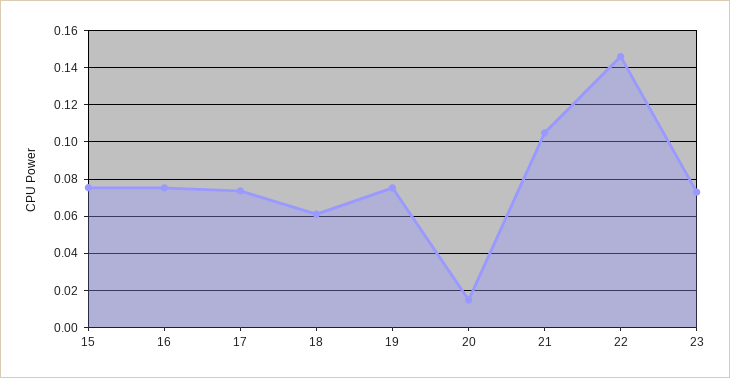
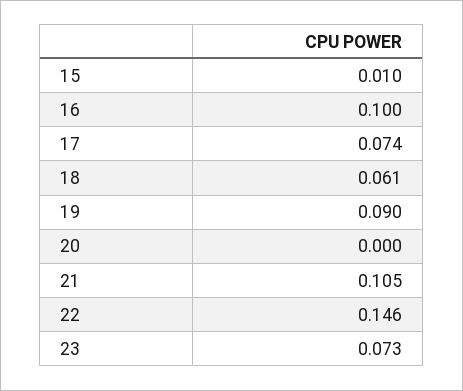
15: 0.075 -> 0.01
16: 0.075 -> 0.1
19: 0.075 -> 0.09
20: 0.015 -> 0

